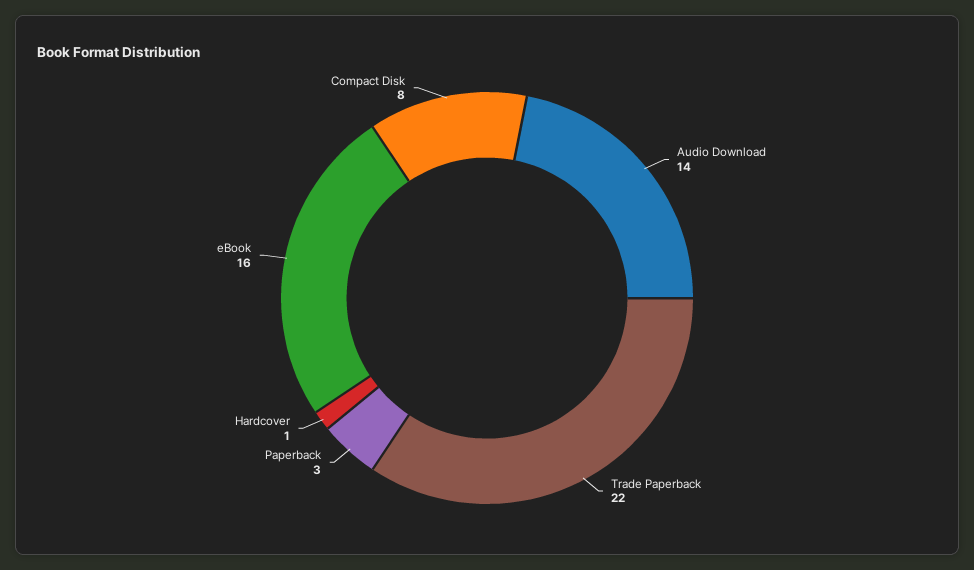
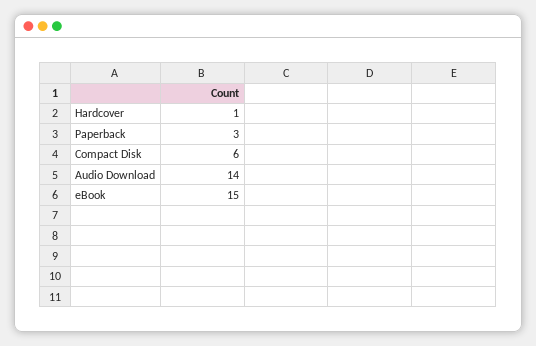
Trade Paperback: 22 -> none
eBook: 16 -> 15
Compact Disk: 8 -> 6

